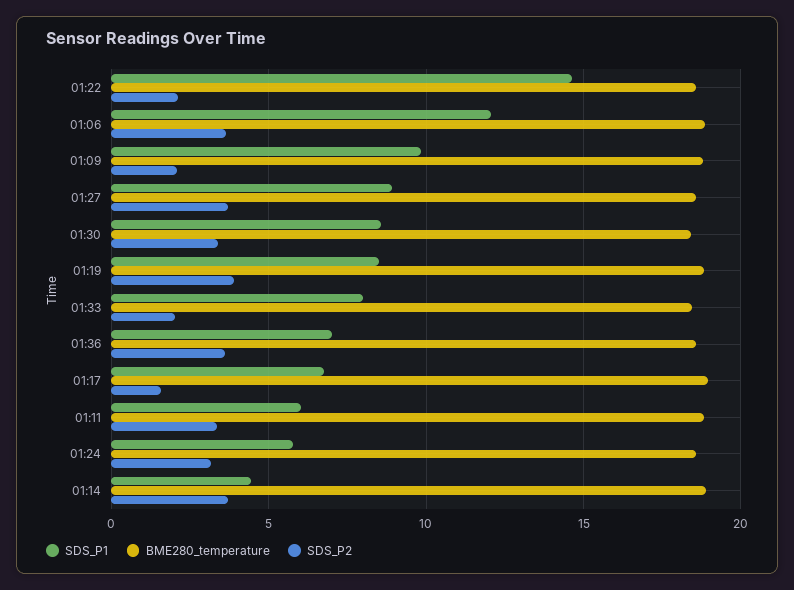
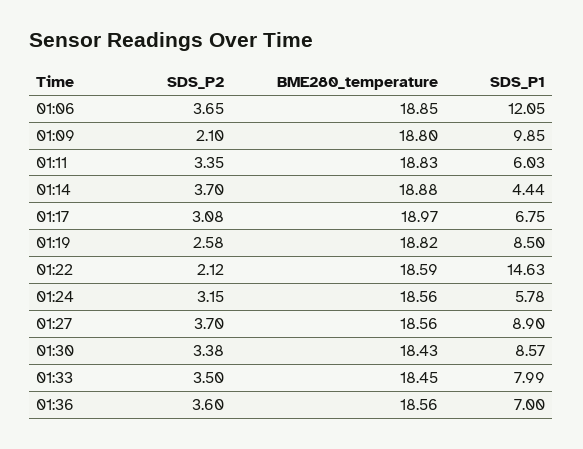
SDS_P2, 01:19: 4 -> 2.58
SDS_P2, 01:33: 2 -> 3.5
SDS_P2, 01:17: 1.5 -> 3.08

